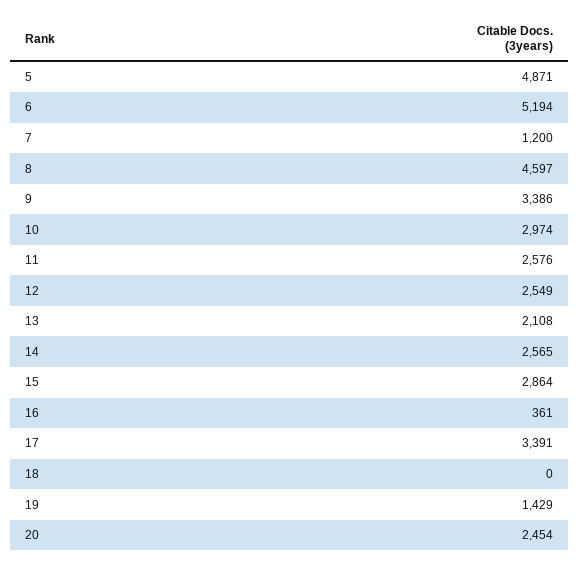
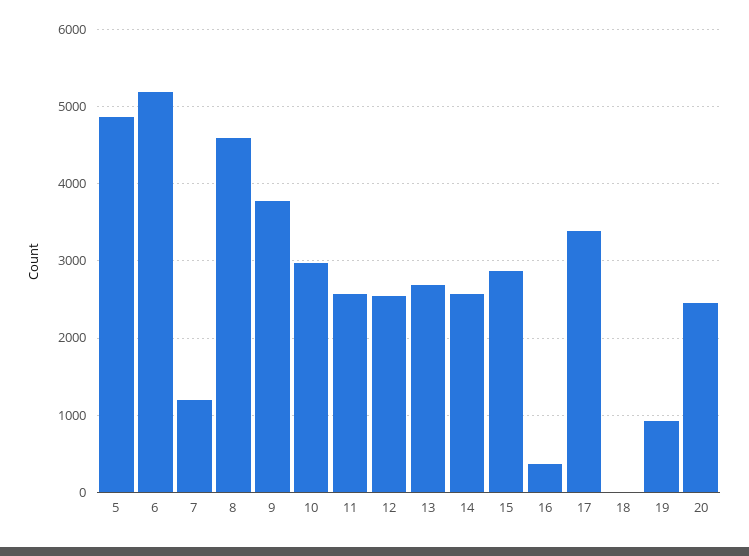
9: 3386 -> 3800
13: 2108 -> 2700
19: 1429 -> 900

